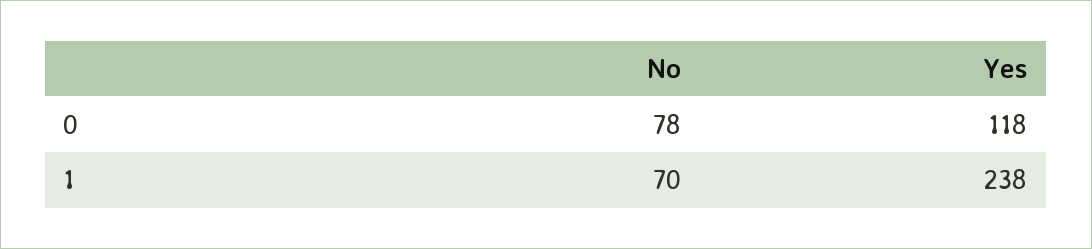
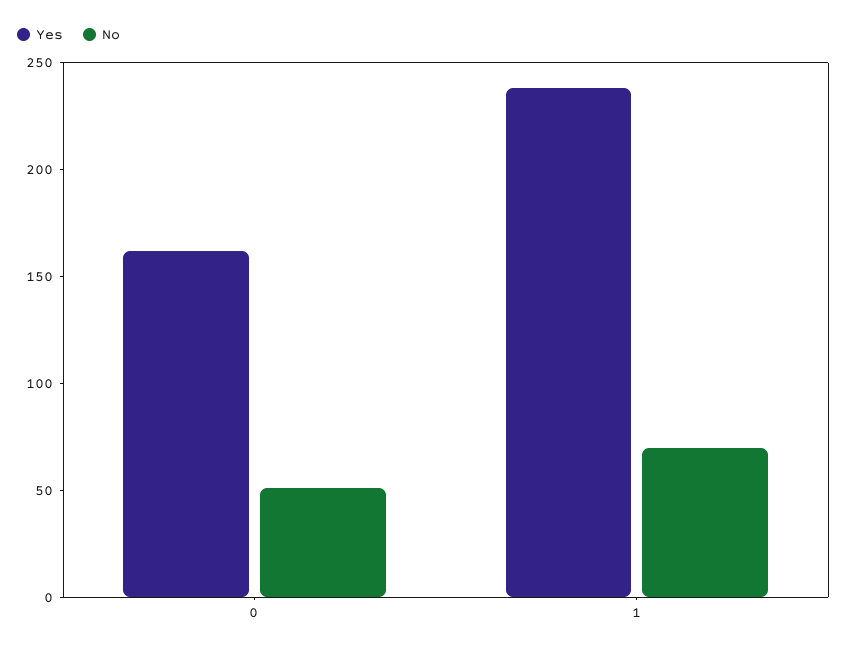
No, 0: 78 -> 50
Yes, 0: 118 -> 160

